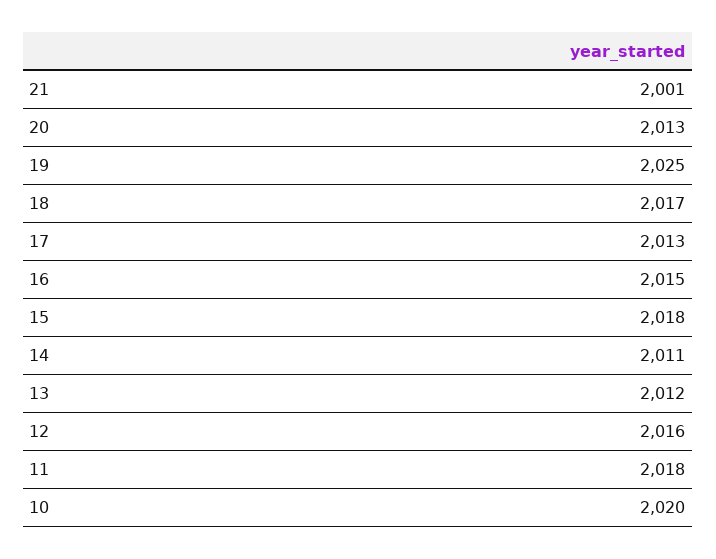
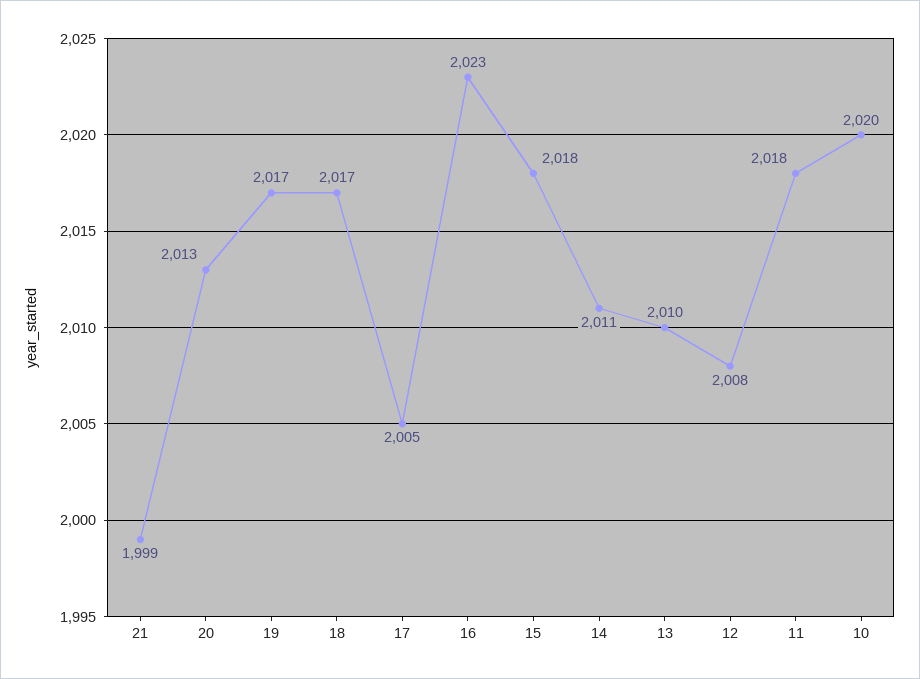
21: 2001 -> 1999
19: 2025 -> 2017
17: 2013 -> 2005
16: 2015 -> 2023
13: 2012 -> 2010
12: 2016 -> 2008

